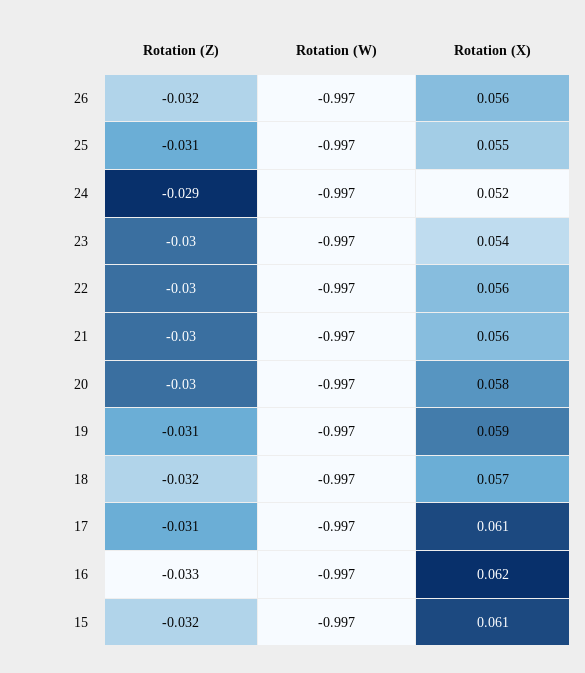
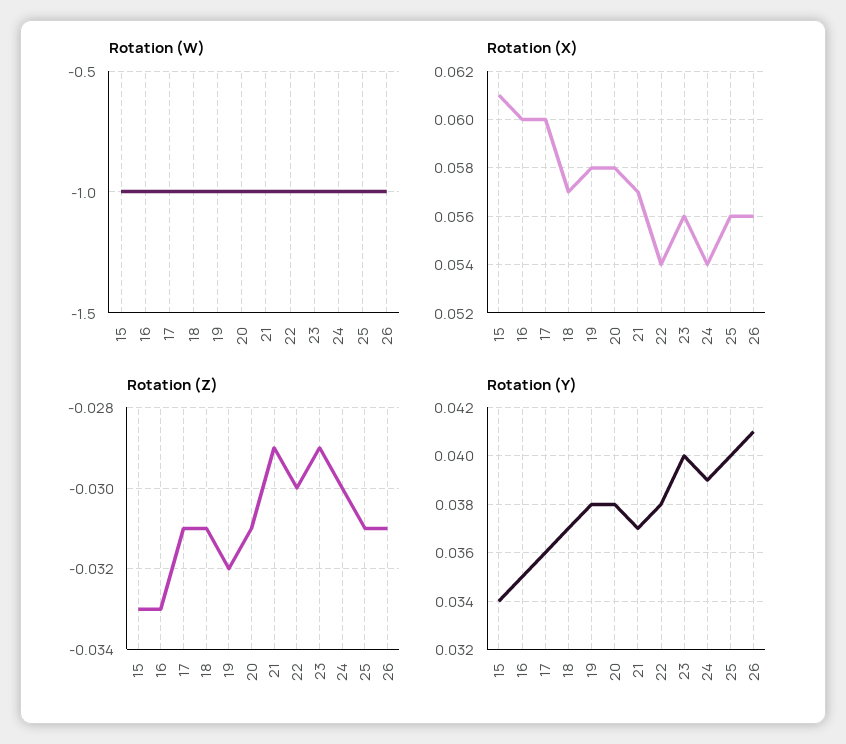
Rotation (Z), 26: -0.032 -> -0.031
Rotation (X), 25: 0.055 -> 0.056
Rotation (Z), 24: -0.029 -> -0.03
Rotation (X), 24: 0.052 -> 0.054
Rotation (Z), 23: -0.03 -> -0.029
Rotation (X), 23: 0.054 -> 0.056
Rotation (X), 22: 0.056 -> 0.054
Rotation (Z), 21: -0.03 -> -0.029
Rotation (X), 21: 0.056 -> 0.057
Rotation (Z), 20: -0.03 -> -0.031
Rotation (Z), 19: -0.031 -> -0.032
Rotation (X), 19: 0.059 -> 0.058
Rotation (Z), 18: -0.032 -> -0.031
Rotation (X), 17: 0.061 -> 0.06
Rotation (X), 16: 0.062 -> 0.06
Rotation (Z), 15: -0.032 -> -0.033
Rotation (Y), 15: none -> 0.034
Rotation (Y), 16: none -> 0.035
Rotation (Y), 17: none -> 0.036
Rotation (Y), 18: none -> 0.037
Rotation (Y), 19: none -> 0.038
Rotation (Y), 20: none -> 0.038
Rotation (Y), 21: none -> 0.037
Rotation (Y), 22: none -> 0.038
Rotation (Y), 23: none -> 0.04
Rotation (Y), 24: none -> 0.039
Rotation (Y), 25: none -> 0.04
Rotation (Y), 26: none -> 0.041

